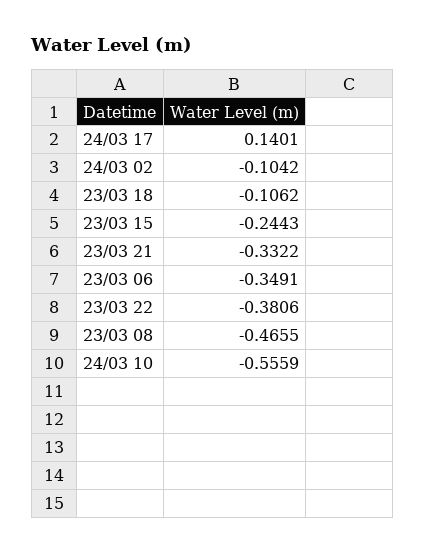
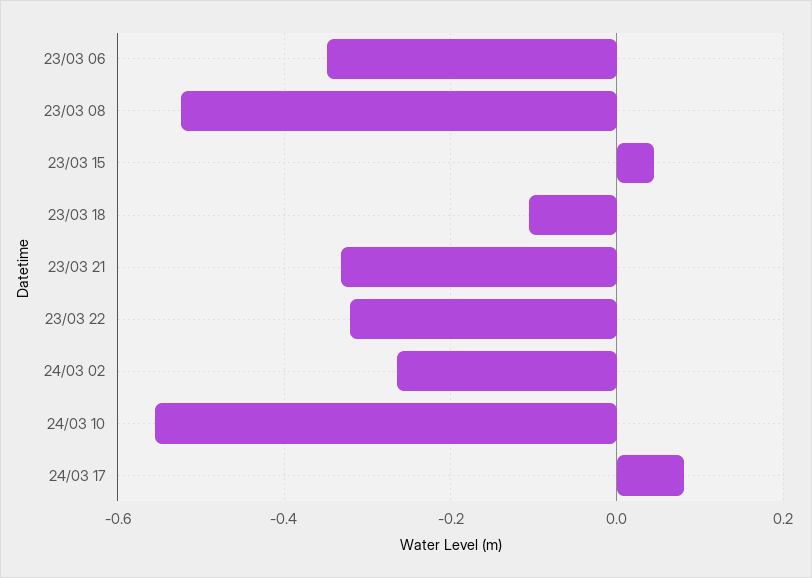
24/03 17: 0.1401 -> 0.08
24/03 02: -0.1042 -> -0.26
23/03 15: -0.2443 -> 0.04
23/03 22: -0.3806 -> -0.32
23/03 08: -0.4655 -> -0.52

